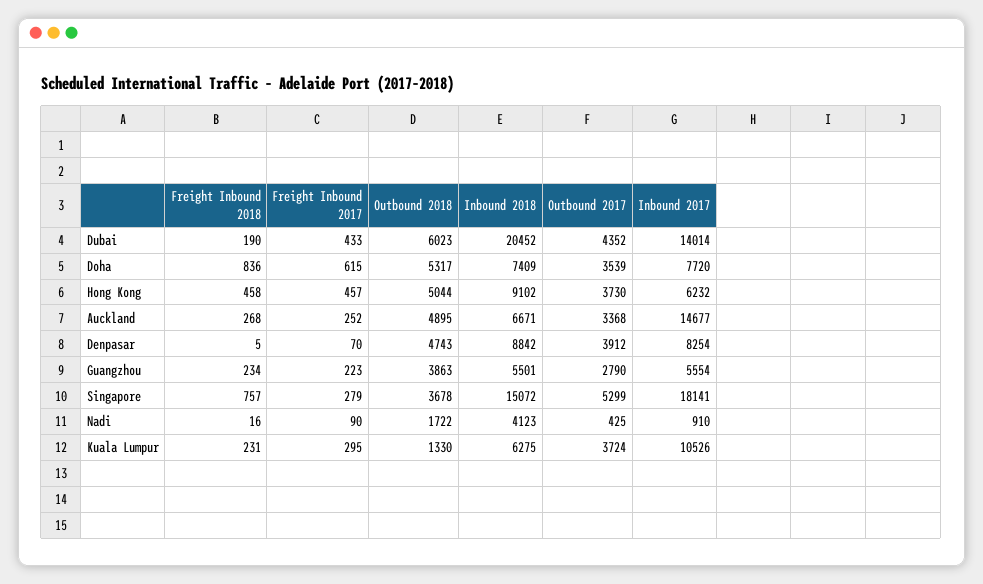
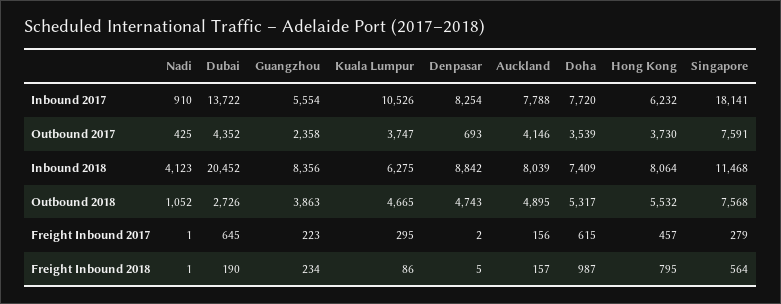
Freight Inbound 2017, Dubai: 433 -> 645
Outbound 2018, Dubai: 6023 -> 2726
Inbound 2017, Dubai: 14014 -> 13722
Freight Inbound 2018, Doha: 836 -> 987
Freight Inbound 2018, Hong Kong: 458 -> 795
Outbound 2018, Hong Kong: 5044 -> 5532
Inbound 2018, Hong Kong: 9102 -> 8064
Freight Inbound 2018, Auckland: 268 -> 157
Freight Inbound 2017, Auckland: 252 -> 156
Inbound 2018, Auckland: 6671 -> 8039
Outbound 2017, Auckland: 3368 -> 4146
Inbound 2017, Auckland: 14677 -> 7788
Freight Inbound 2017, Denpasar: 70 -> 2
Outbound 2017, Denpasar: 3912 -> 693
Inbound 2018, Guangzhou: 5501 -> 8356
Outbound 2017, Guangzhou: 2790 -> 2358
Freight Inbound 2018, Singapore: 757 -> 564
Outbound 2018, Singapore: 3678 -> 7568
Inbound 2018, Singapore: 15072 -> 11468
Outbound 2017, Singapore: 5299 -> 7591
Freight Inbound 2018, Nadi: 16 -> 1
Freight Inbound 2017, Nadi: 90 -> 1
Outbound 2018, Nadi: 1722 -> 1052
Freight Inbound 2018, Kuala Lumpur: 231 -> 86
Outbound 2018, Kuala Lumpur: 1330 -> 4665
Outbound 2017, Kuala Lumpur: 3724 -> 3747

